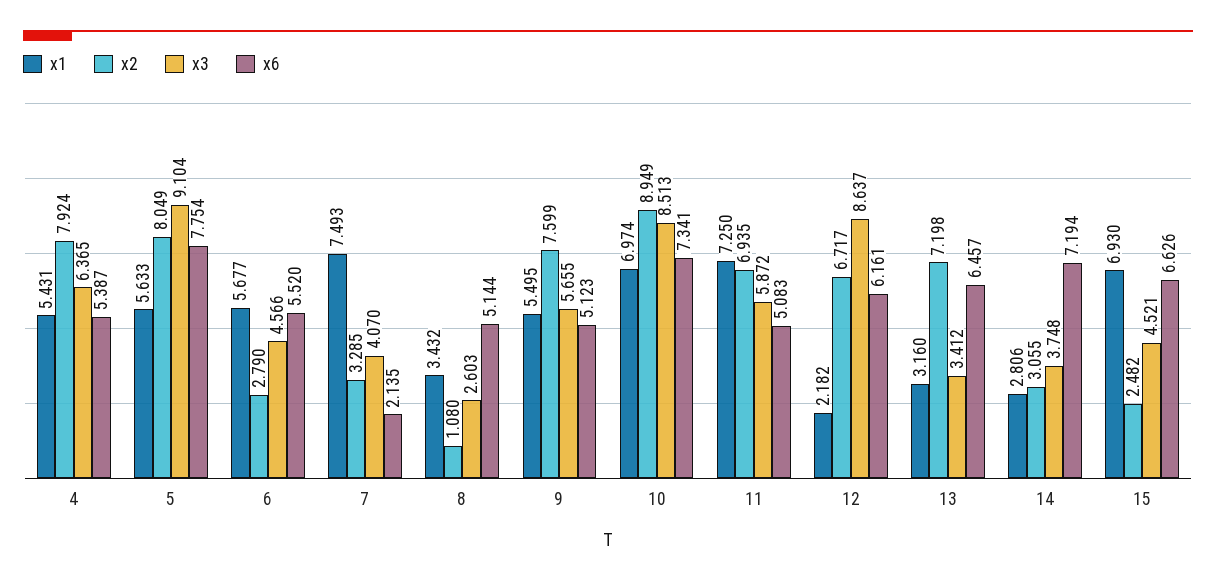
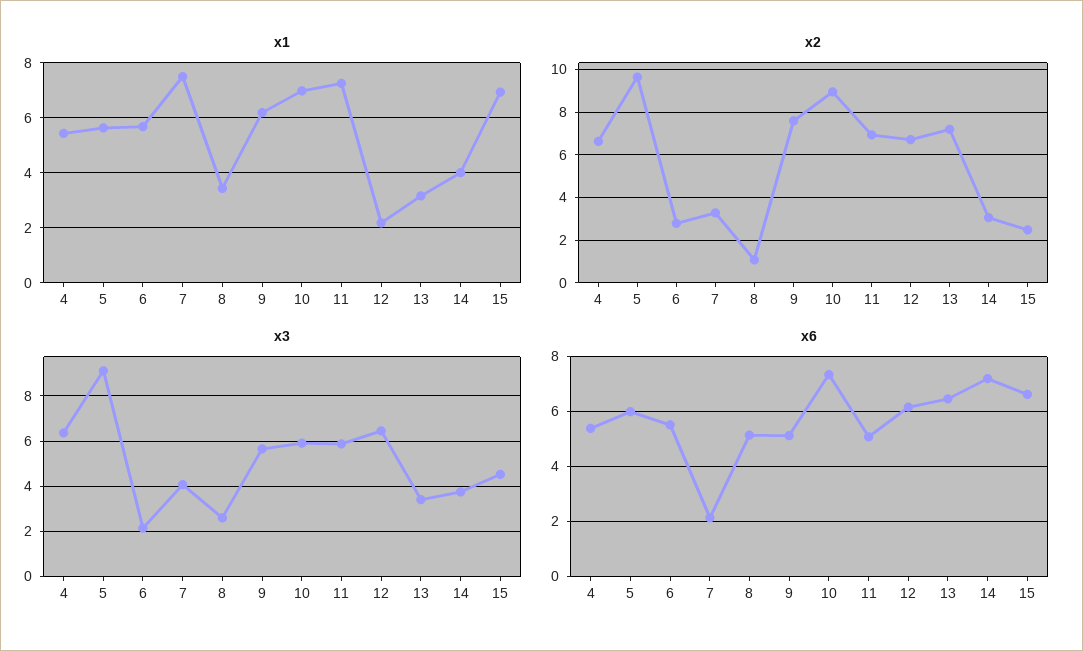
x2, 4: 7.924 -> 6.5
x2, 5: 8.049 -> 9.5
x6, 5: 7.754 -> 6
x3, 6: 4.566 -> 2
x1, 9: 5.495 -> 6.25
x3, 10: 8.513 -> 6
x3, 12: 8.637 -> 6.5
x1, 14: 2.806 -> 4

